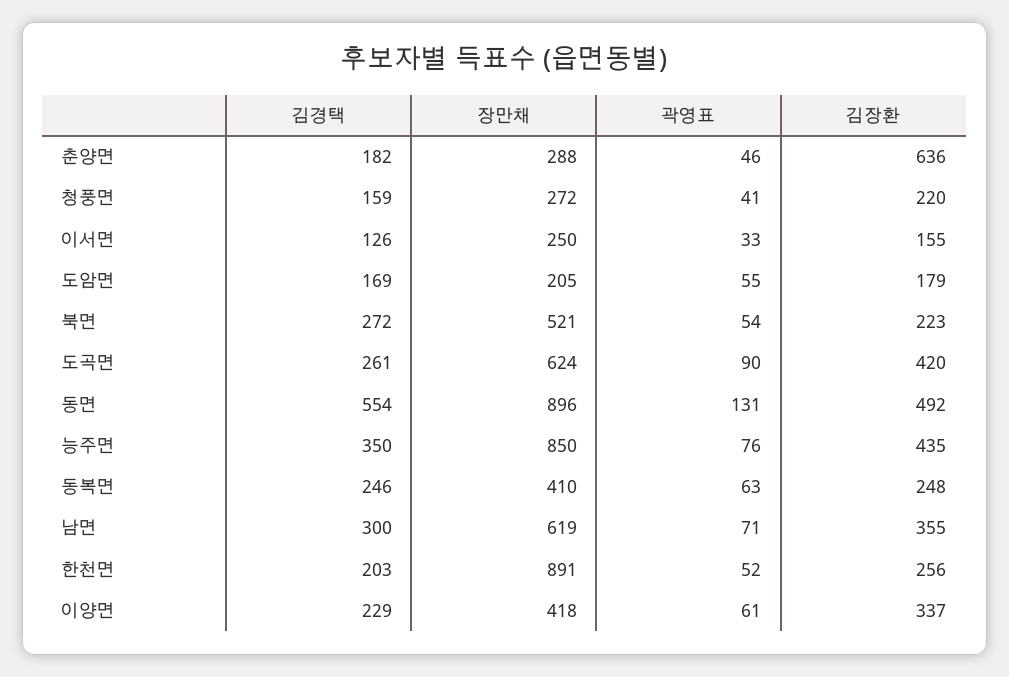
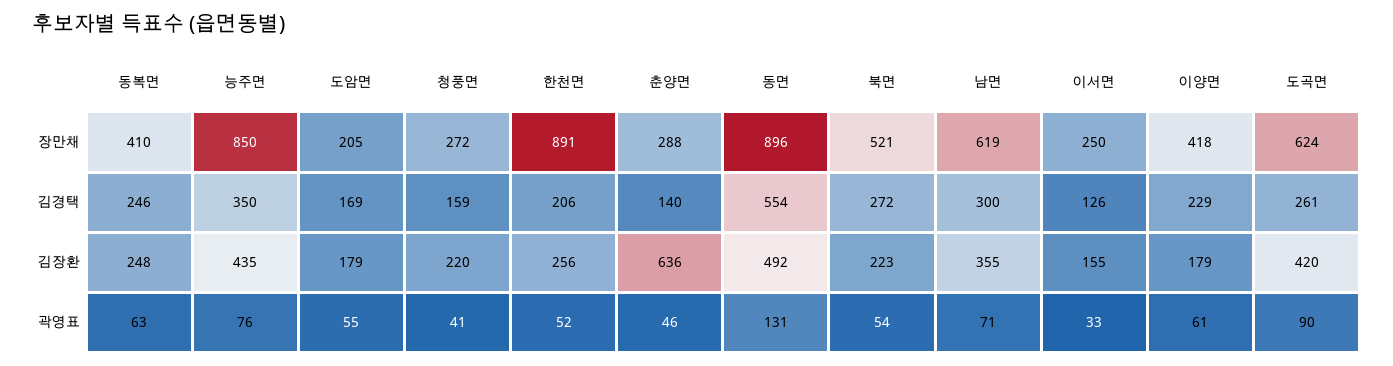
김경택, 춘양면: 182 -> 140
김경택, 한천면: 203 -> 206
김장환, 이양면: 337 -> 179

